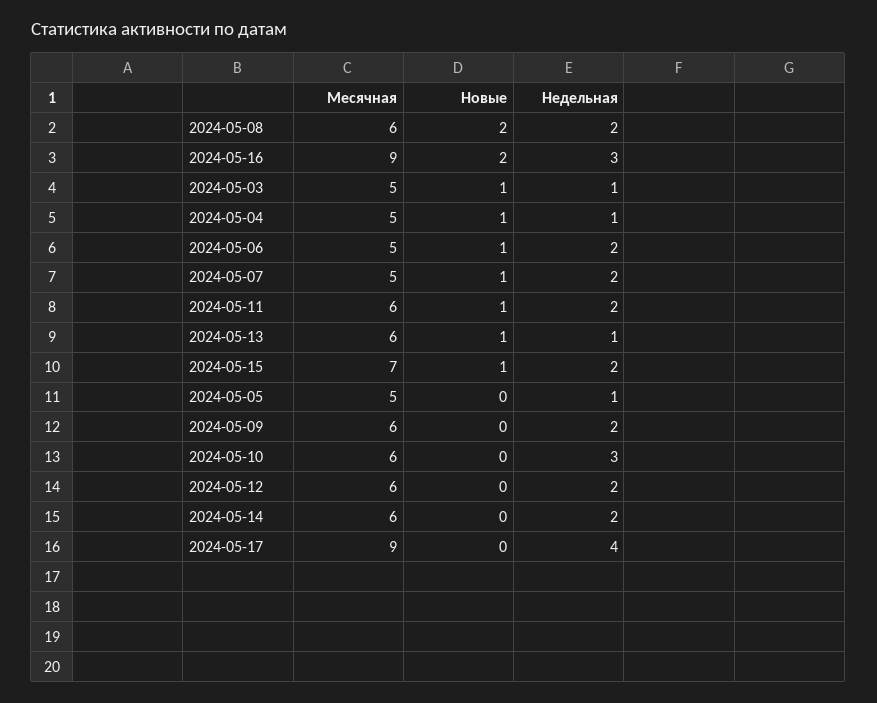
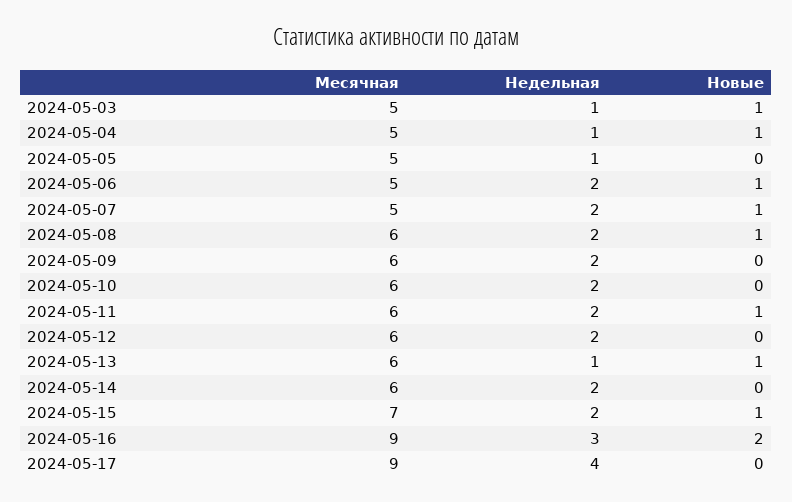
Новые, 2024-05-08: 2 -> 1
Недельная, 2024-05-10: 3 -> 2

